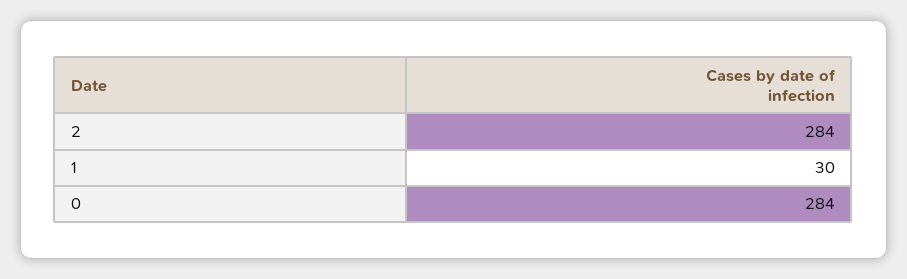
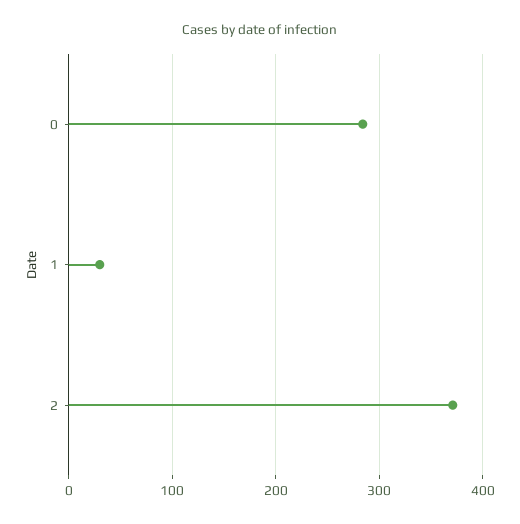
2: 284 -> 370

